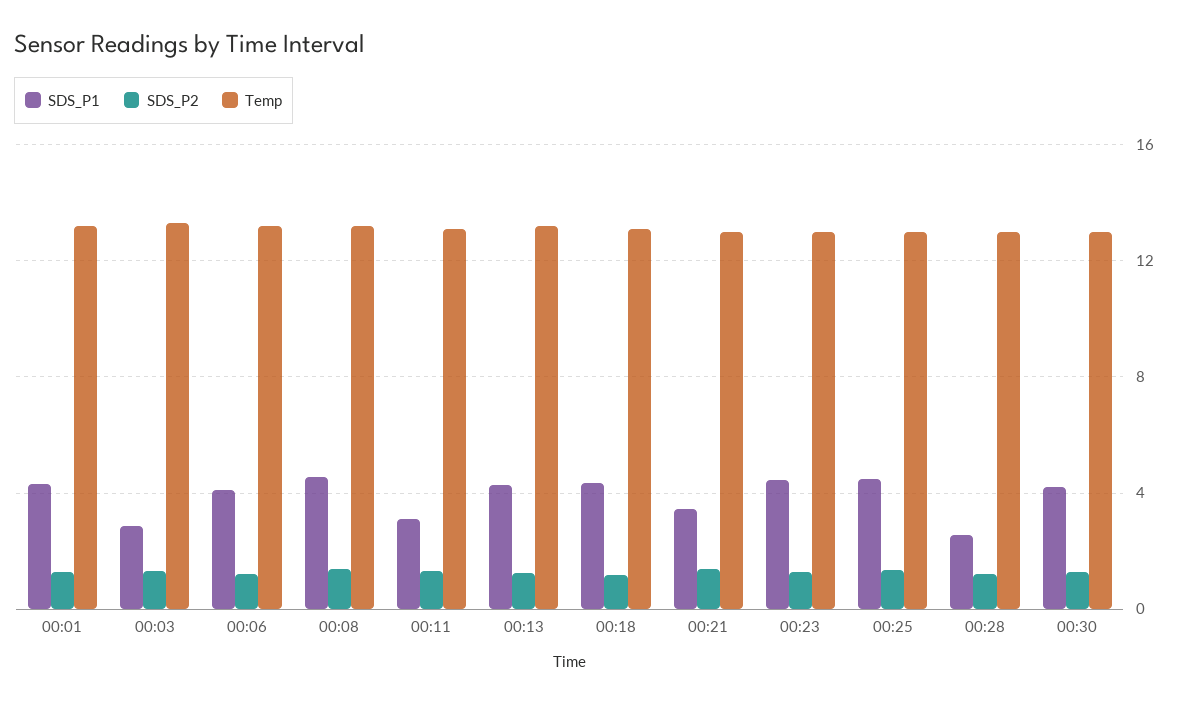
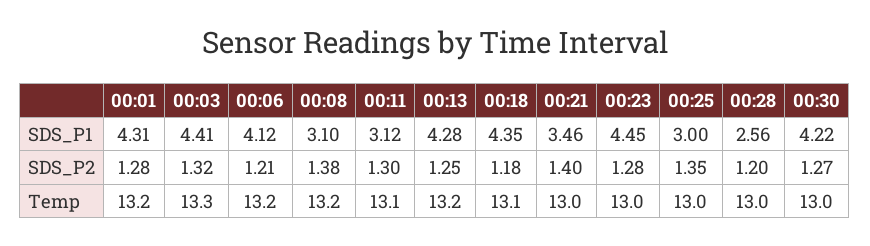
SDS_P1, 00:03: 3 -> 4.41
SDS_P1, 00:08: 4.5 -> 3.1
SDS_P1, 00:25: 4.5 -> 3

